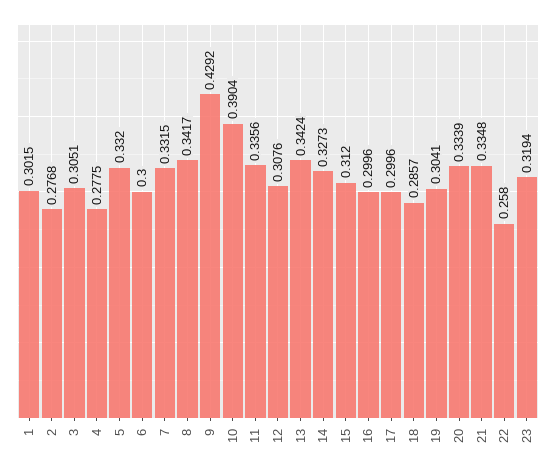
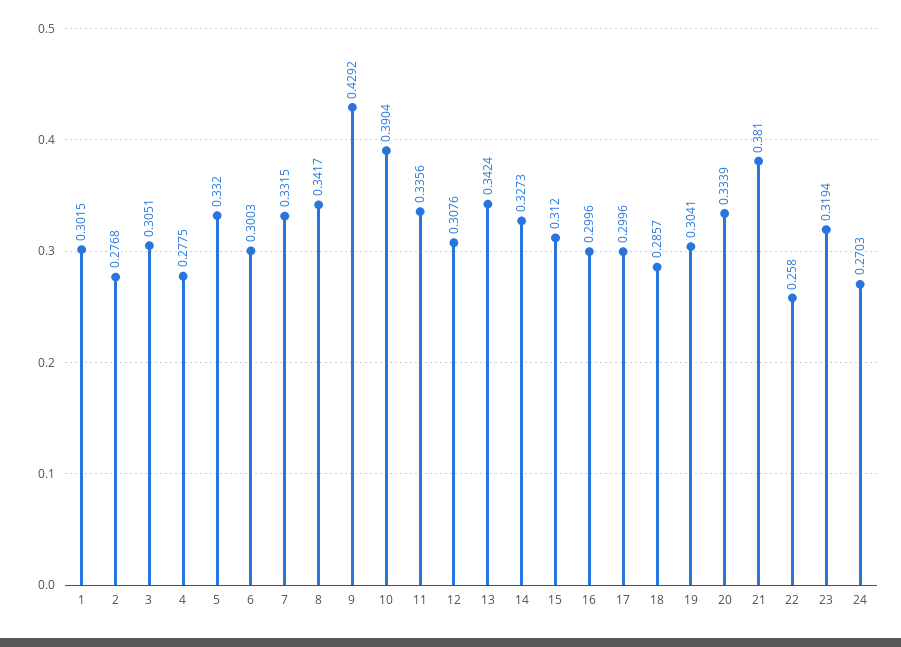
6: 0.3 -> 0.3003
21: 0.3348 -> 0.381
24: none -> 0.2703

